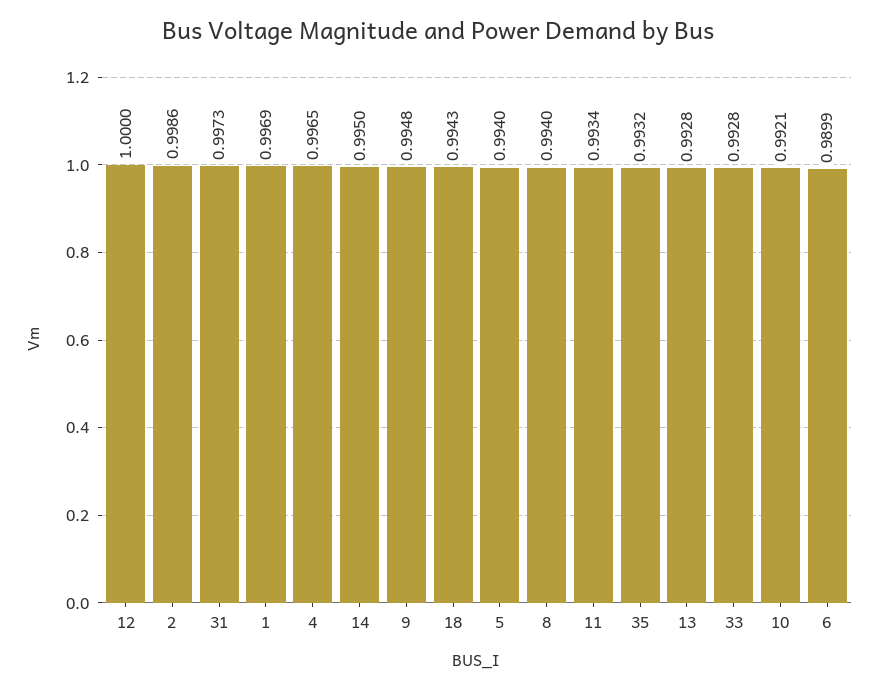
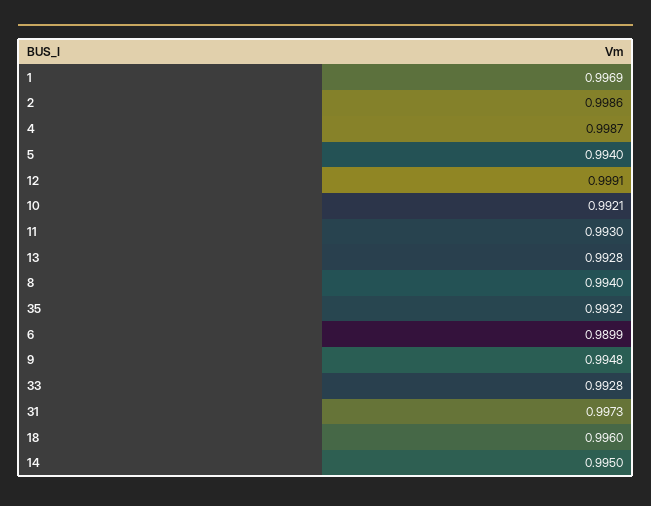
12: 1 -> 0.9991
4: 0.9965 -> 0.9987
18: 0.9943 -> 0.996
11: 0.9934 -> 0.993

